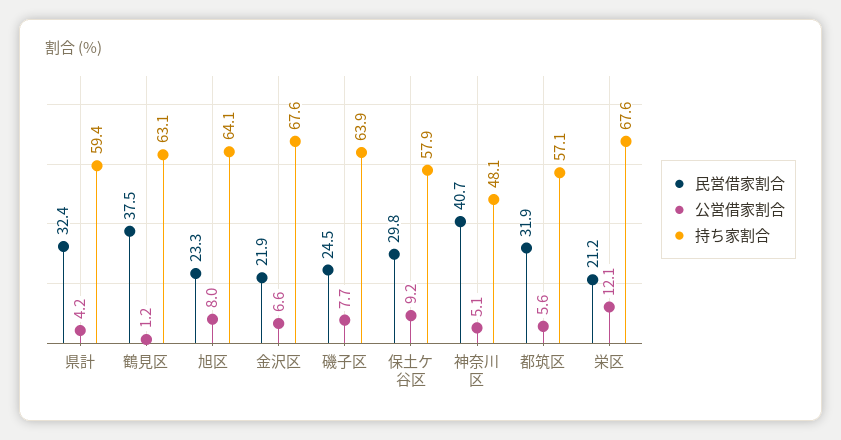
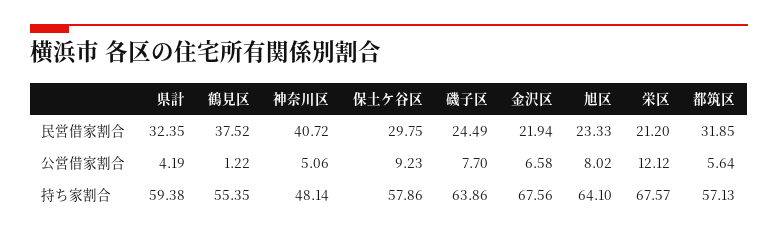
持ち家割合, 鶴見区: 63.1 -> 55.35

